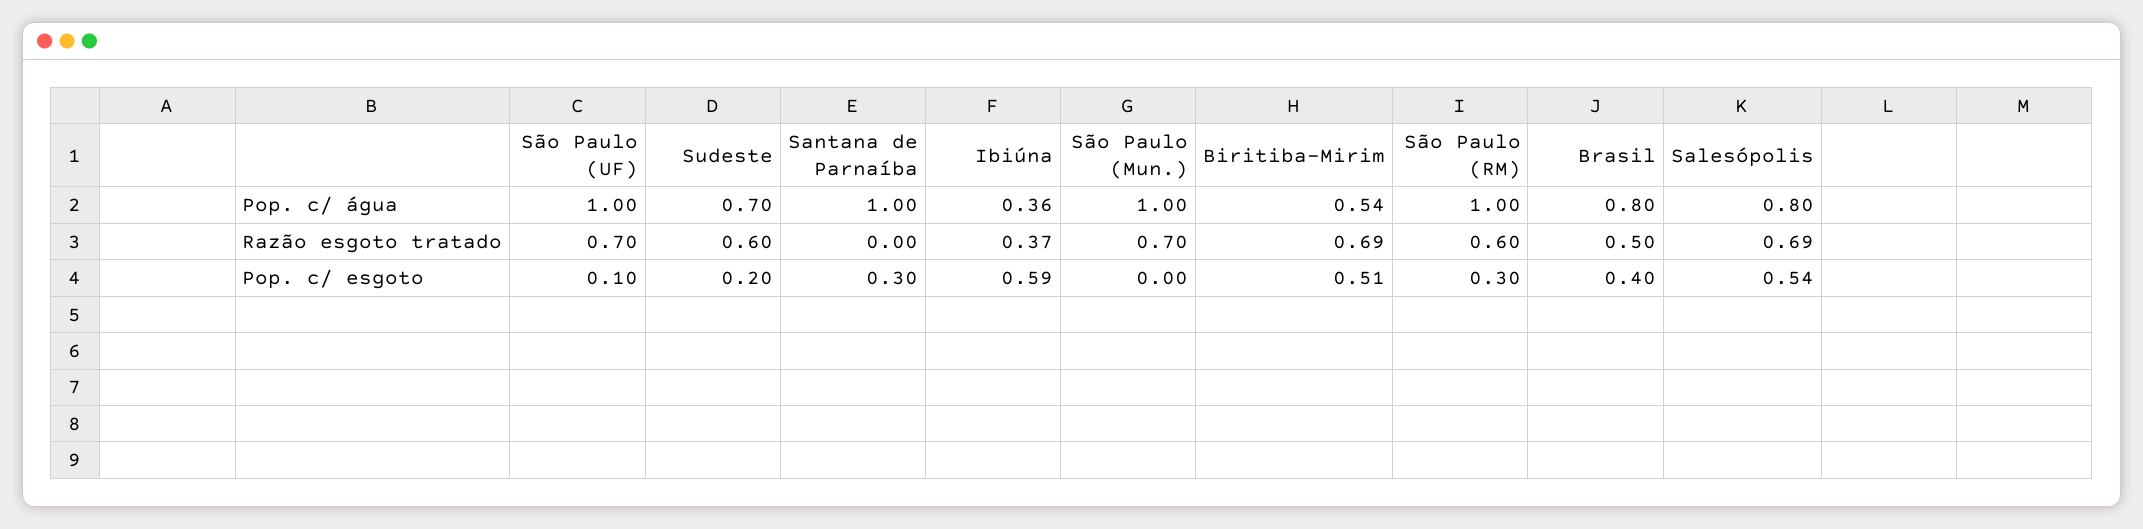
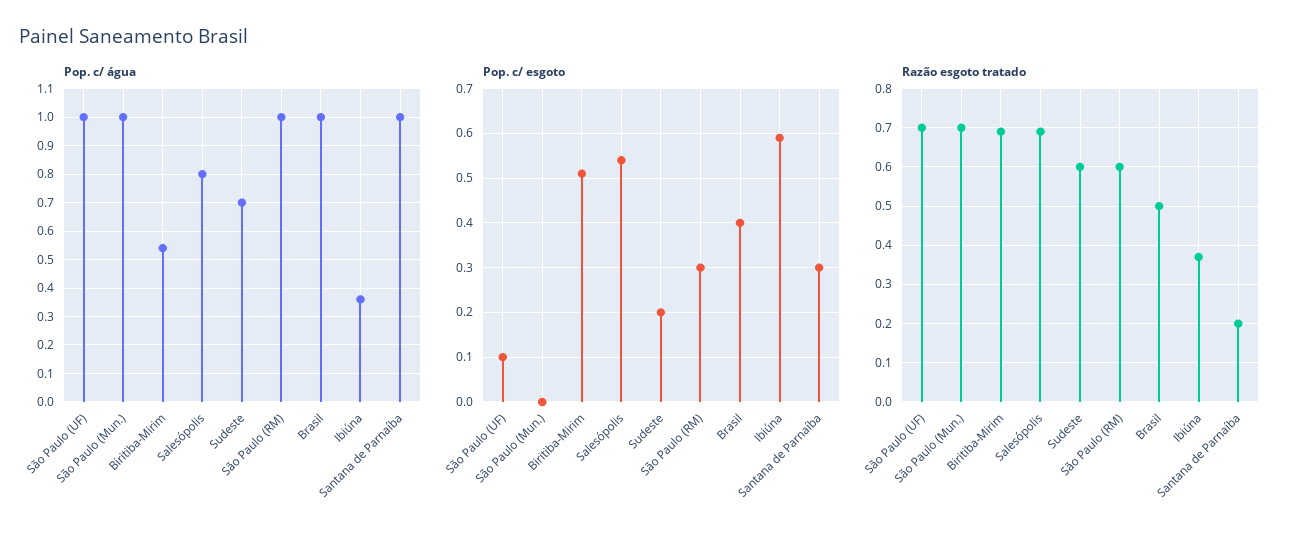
Pop. c/ água, Brasil: 0.8 -> 1
Razão esgoto tratado, Santana de Parnaíba: 0 -> 0.2

